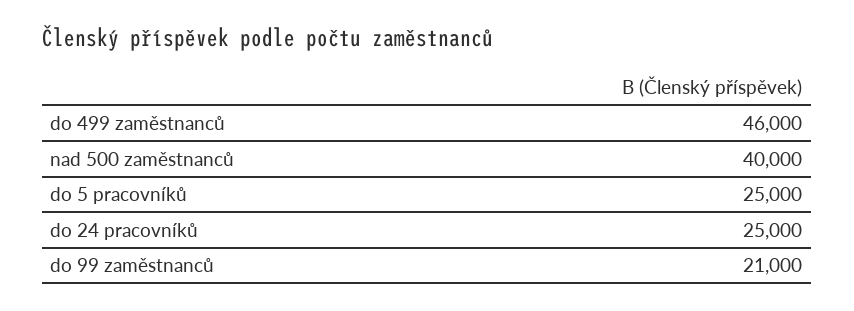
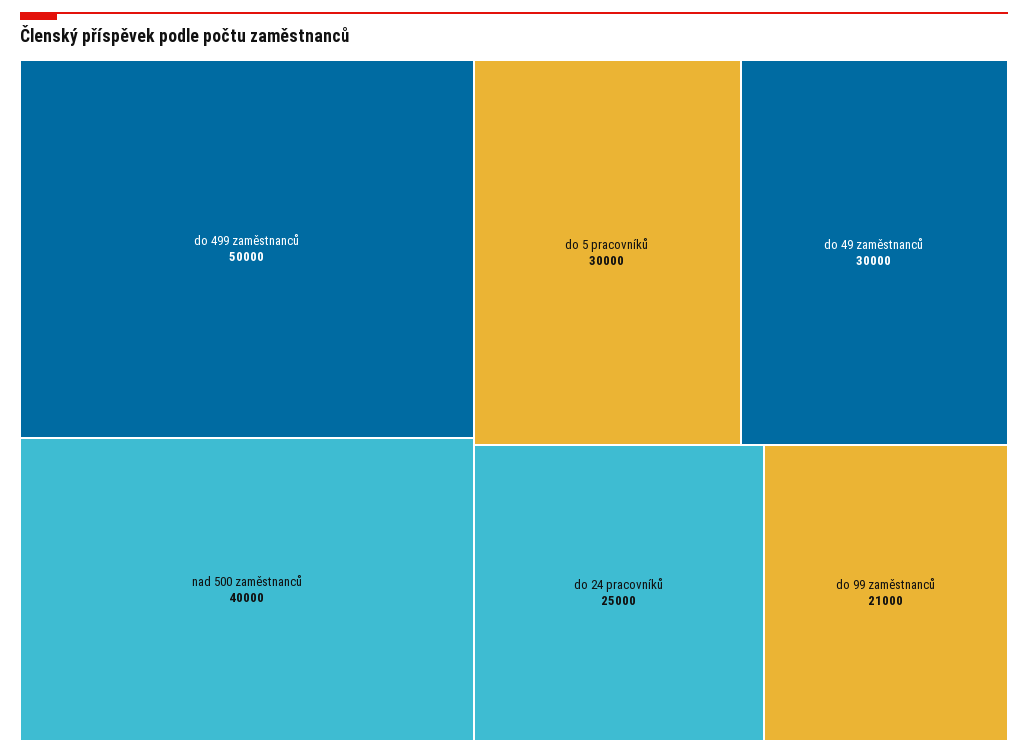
do 499 zaměstnanců: 46000 -> 50000
do 5 pracovníků: 25000 -> 30000
do 49 zaměstnanců: none -> 30000

